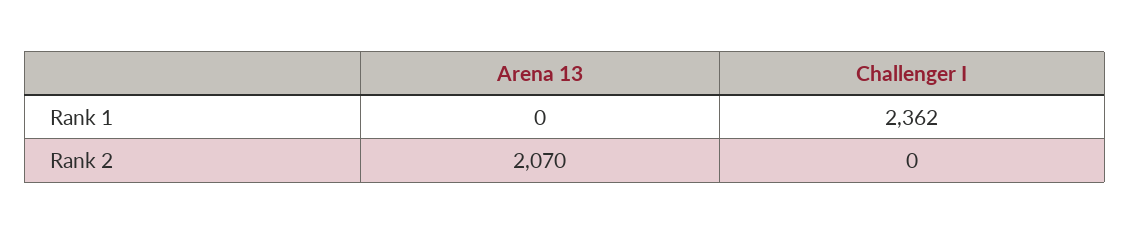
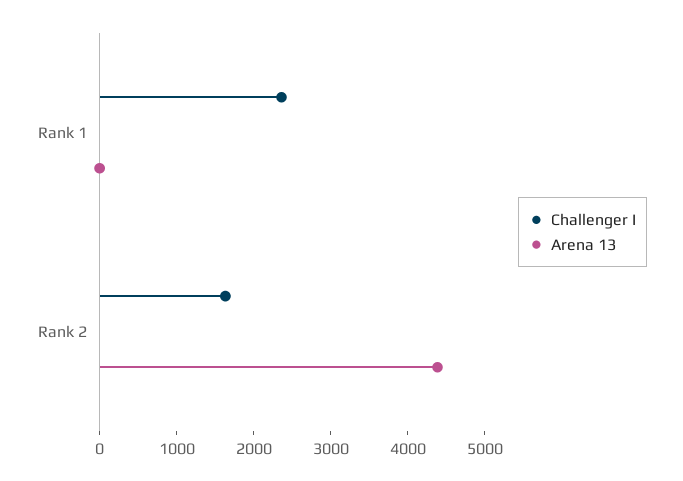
Arena 13, Rank 2: 2070 -> 4400
Challenger I, Rank 2: 0 -> 1600

